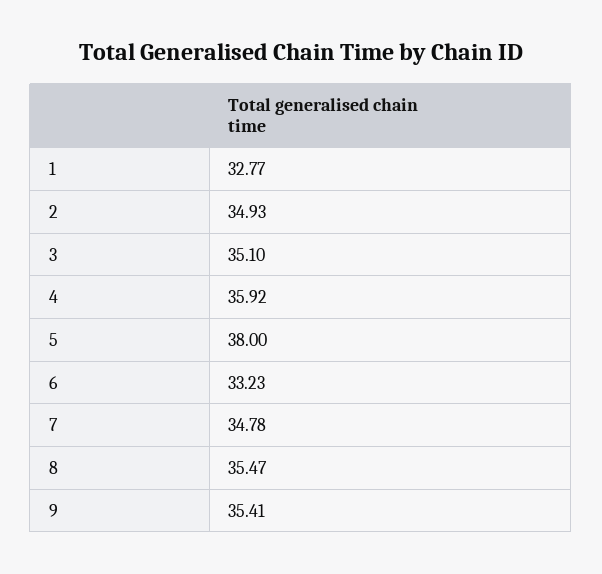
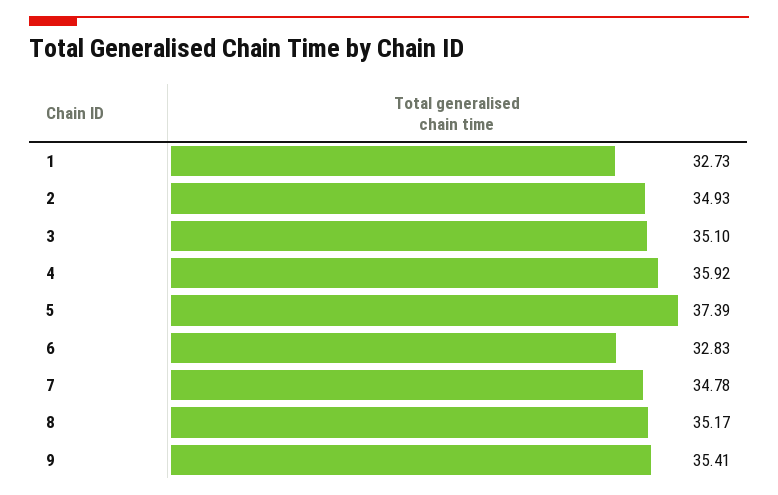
1: 32.77 -> 32.73
5: 38 -> 37.39
6: 33.23 -> 32.83
8: 35.47 -> 35.17

